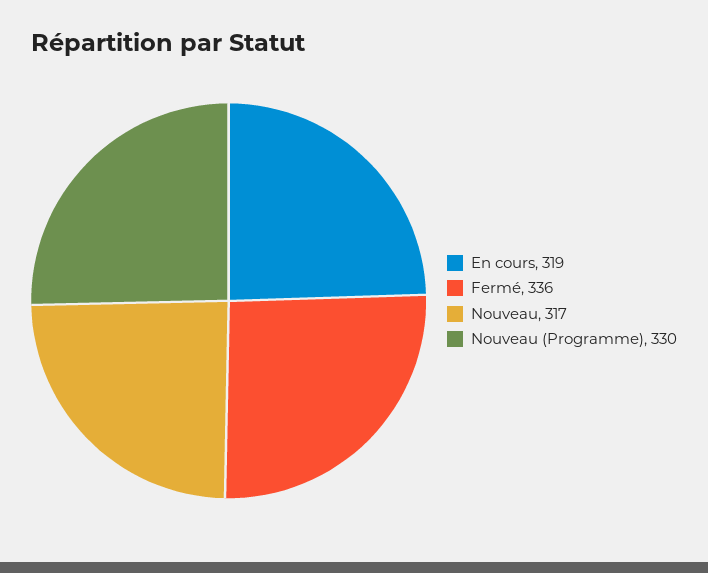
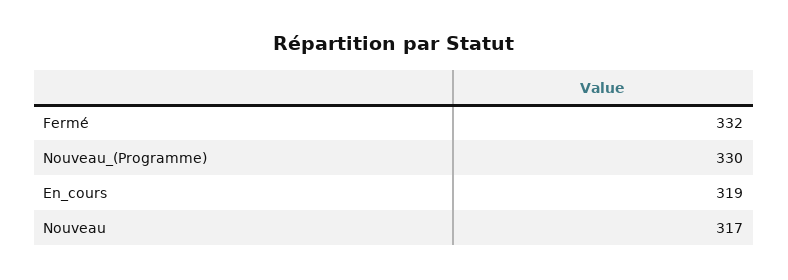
Fermé: 336 -> 332

